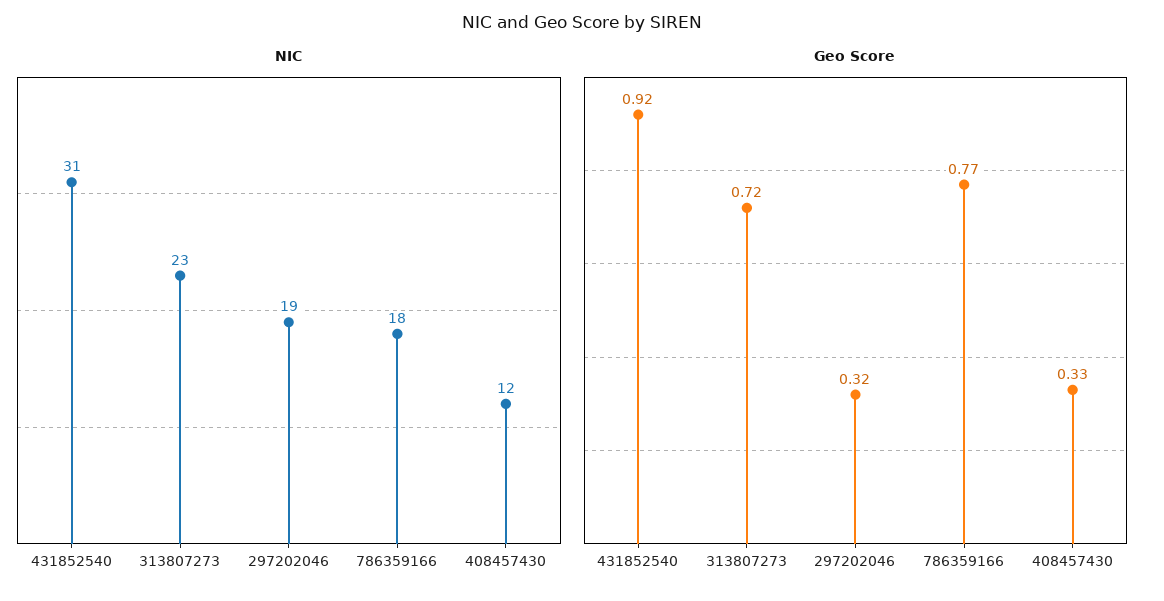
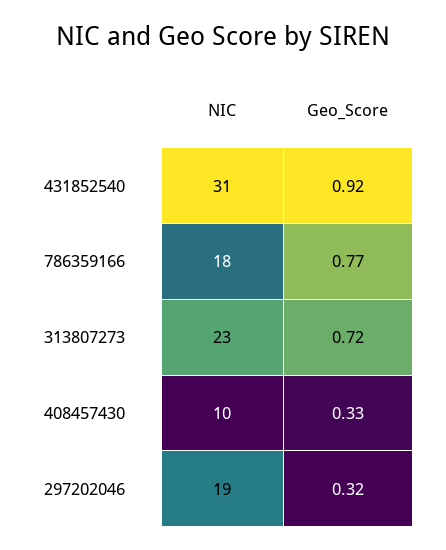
NIC, 408457430: 12 -> 10

